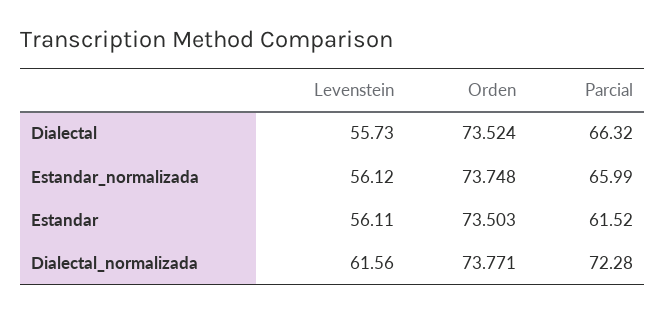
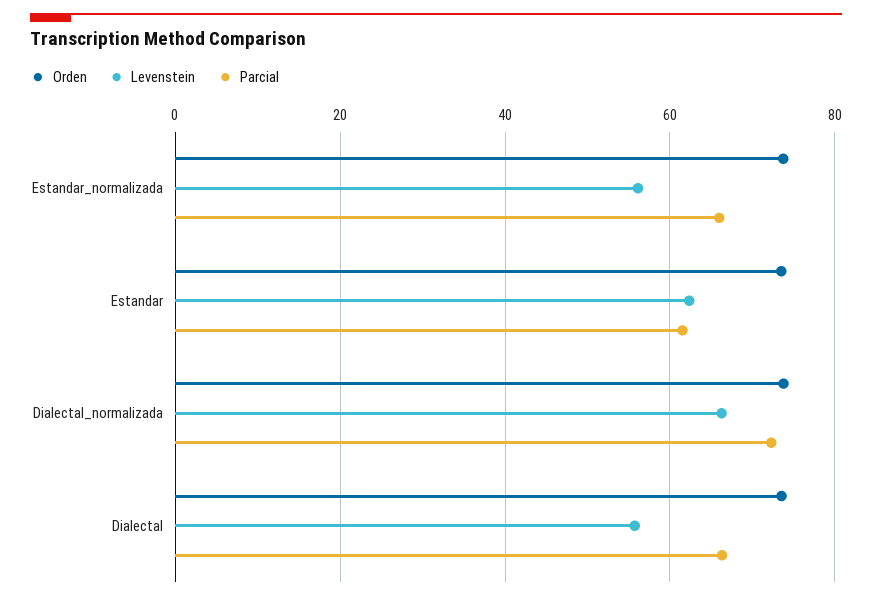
Levenstein, Estandar: 56.11 -> 62
Levenstein, Dialectal_normalizada: 61.56 -> 66

